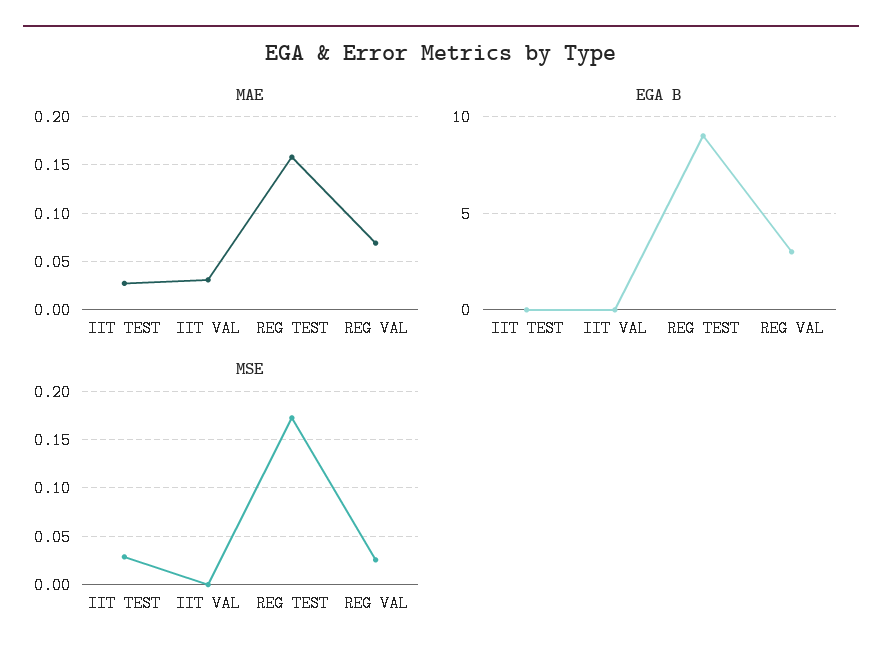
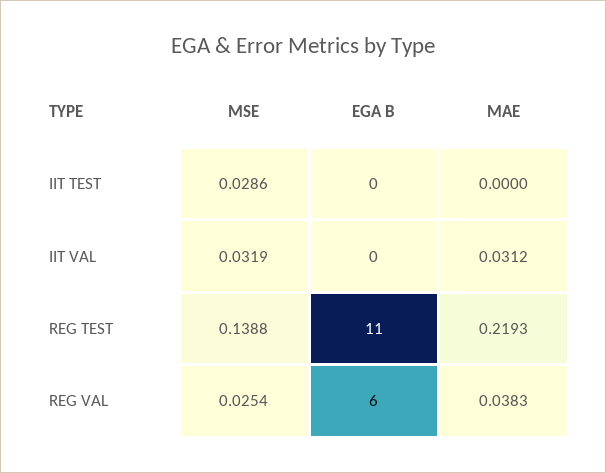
MAE, IIT TEST: 0.03 -> 0
MAE, REG TEST: 0.16 -> 0.2193
MAE, REG VAL: 0.07 -> 0.0383
EGA B, REG TEST: 9 -> 11
EGA B, REG VAL: 3 -> 6
MSE, IIT VAL: 0 -> 0.0319
MSE, REG TEST: 0.17 -> 0.1388

